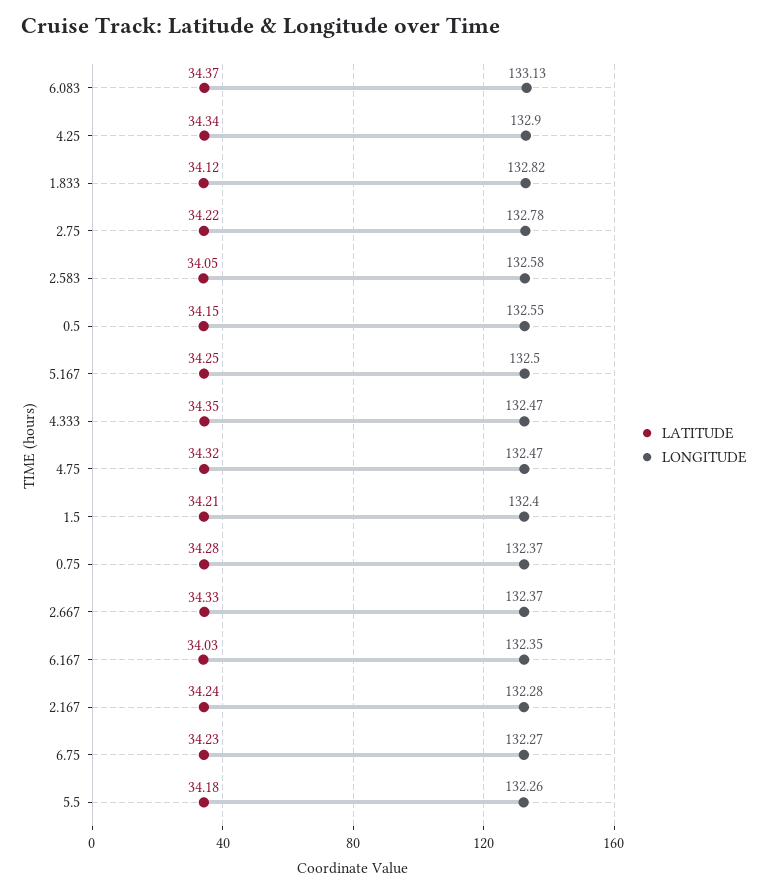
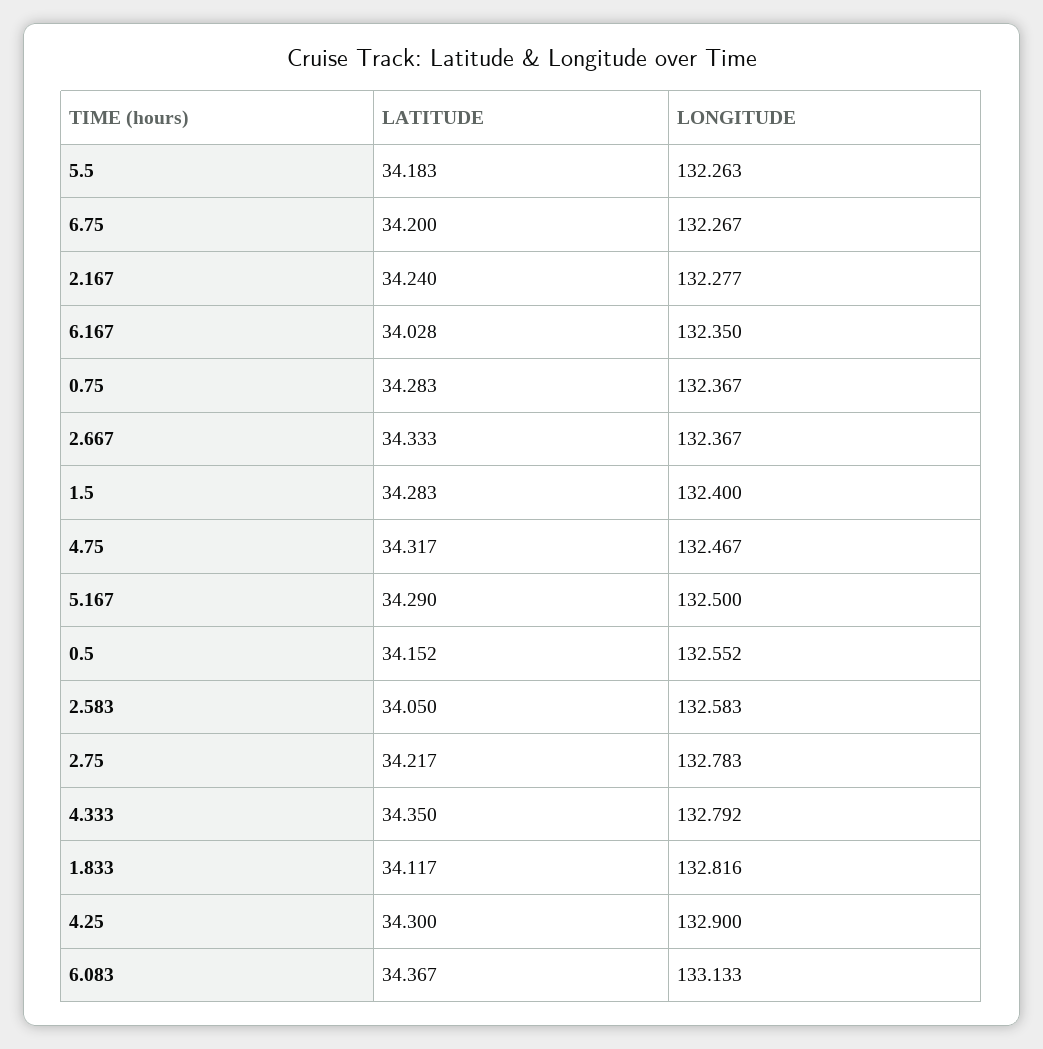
LATITUDE, 4.25: 34.34 -> 34.3
LATITUDE, 5.167: 34.25 -> 34.29
LONGITUDE, 4.333: 132.47 -> 132.792
LATITUDE, 1.5: 34.21 -> 34.283
LATITUDE, 6.75: 34.23 -> 34.2

